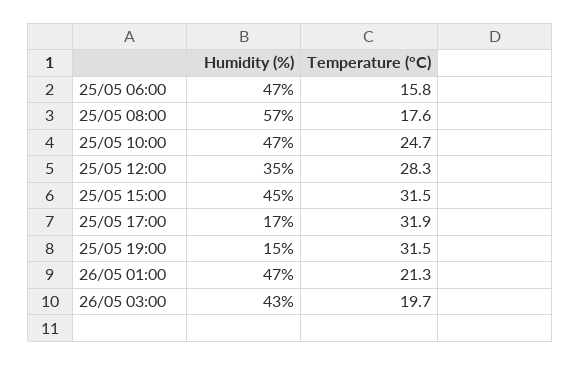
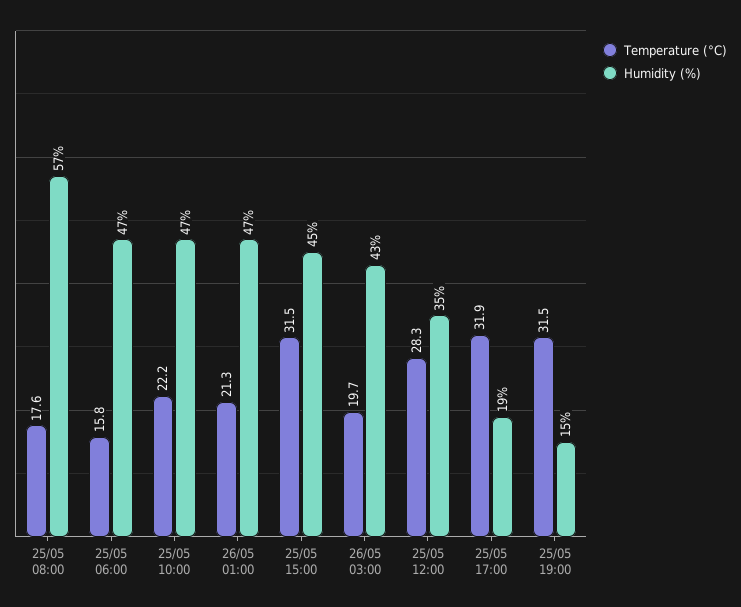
Temperature (°C), 25/05 10:00: 24.7 -> 22.2
Humidity (%), 25/05 17:00: 17 -> 19

